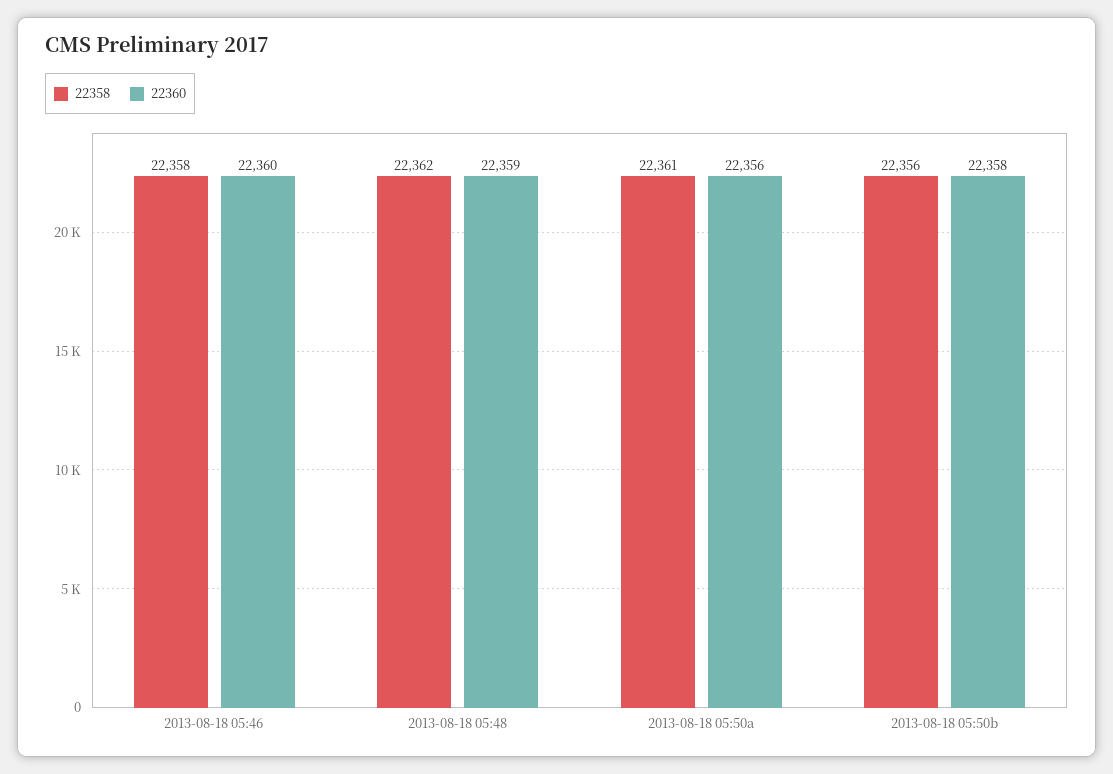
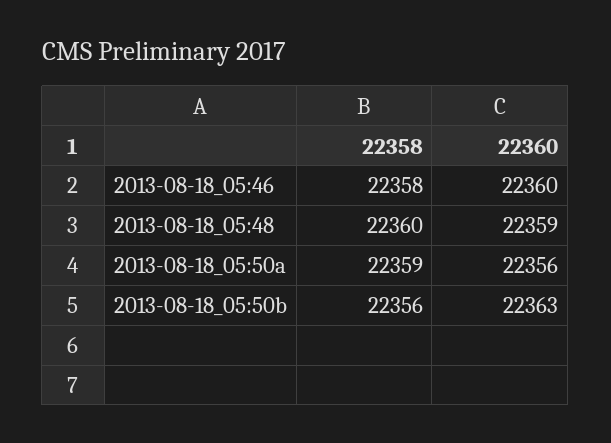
22358, 2013-08-18 05:48: 22362 -> 22360
22358, 2013-08-18 05:50a: 22361 -> 22359
22360, 2013-08-18 05:50b: 22358 -> 22363

